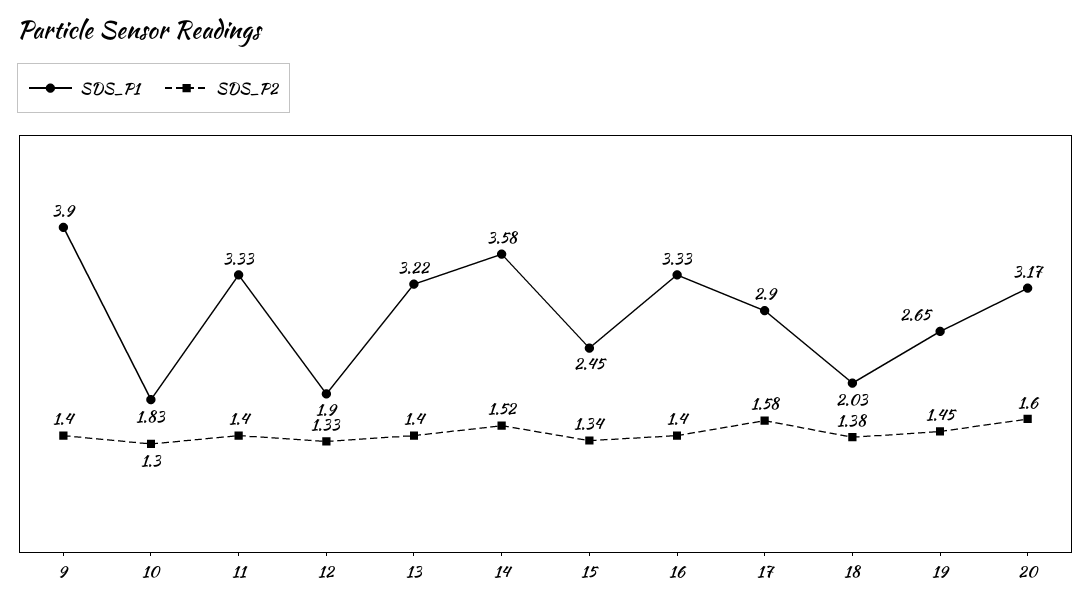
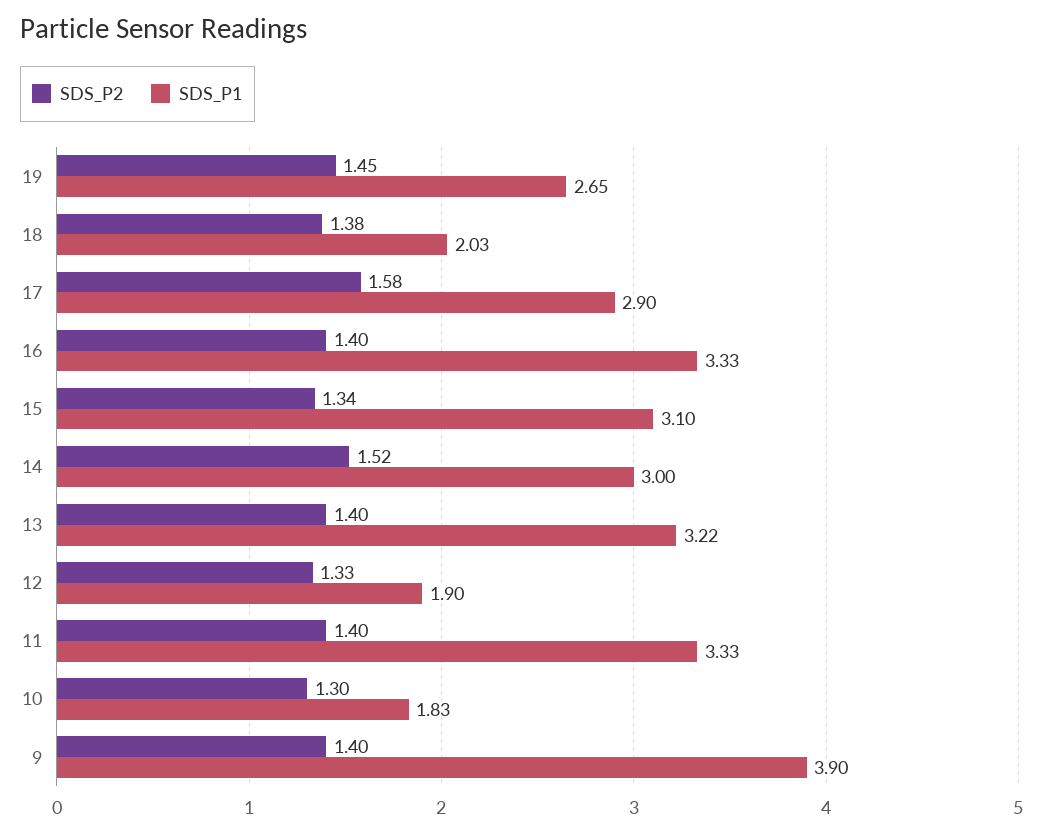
SDS_P1, 14: 3.58 -> 3
SDS_P1, 15: 2.45 -> 3.1
SDS_P1, 20: 3.17 -> none
SDS_P2, 20: 1.6 -> none

